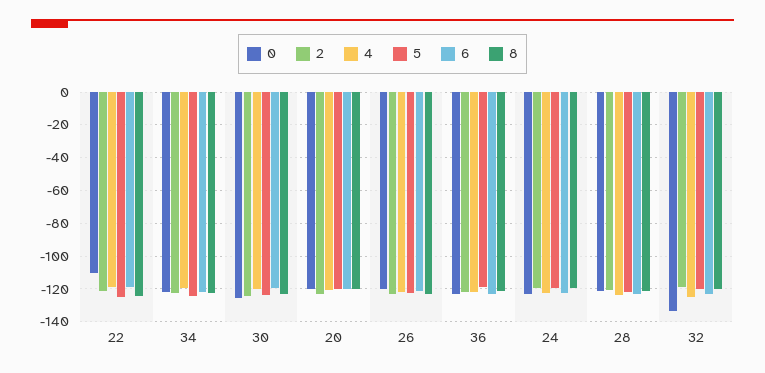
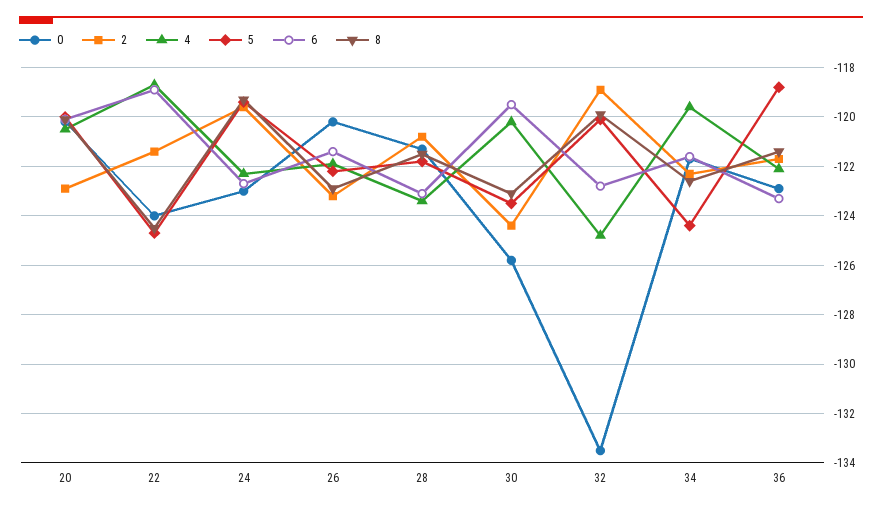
0, 22: -110 -> -124

